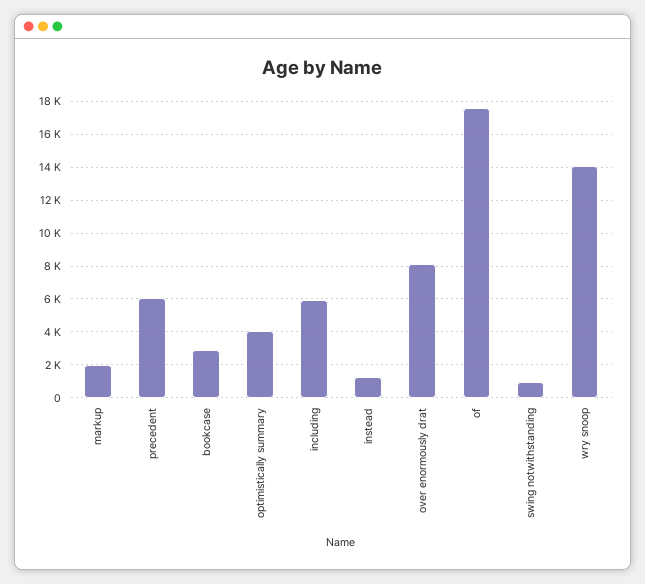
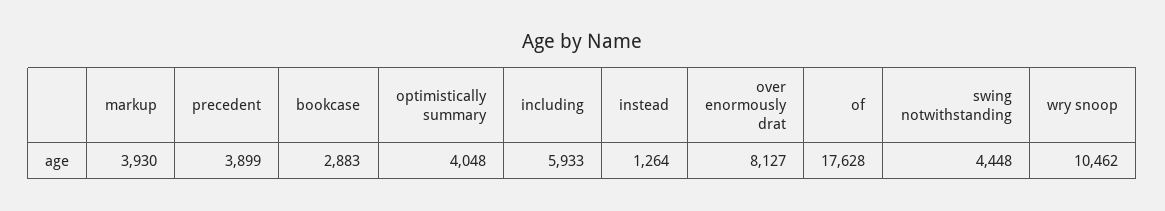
markup: 2000 -> 3930
precedent: 6000 -> 3899
swing notwithstanding: 1000 -> 4448
wry snoop: 14000 -> 10462

